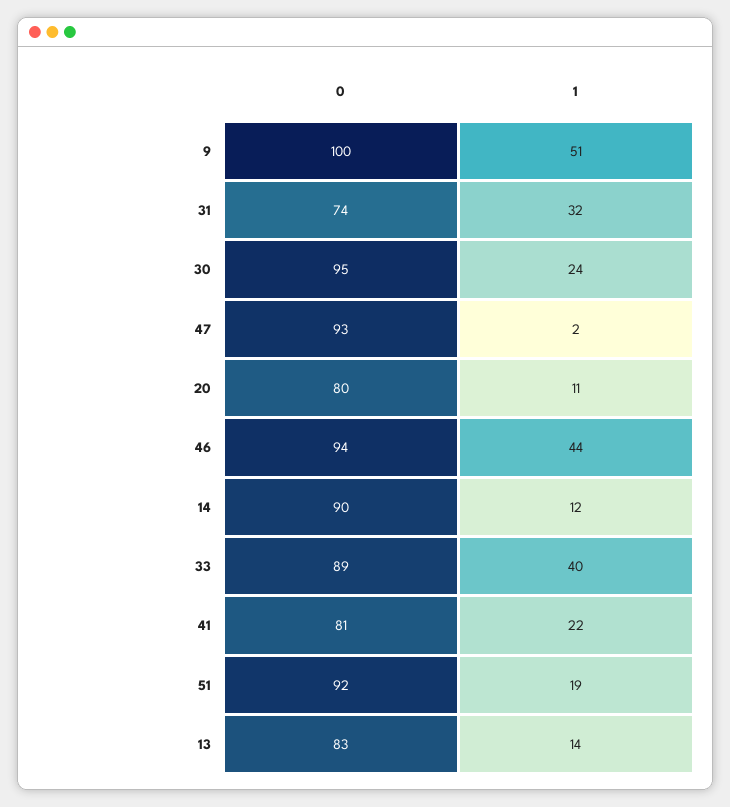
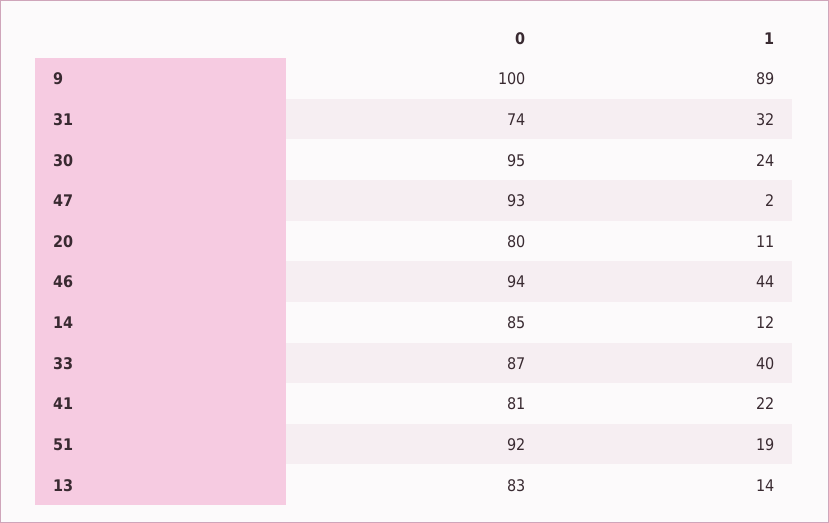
1, 9: 51 -> 89
0, 14: 90 -> 85
0, 33: 89 -> 87

